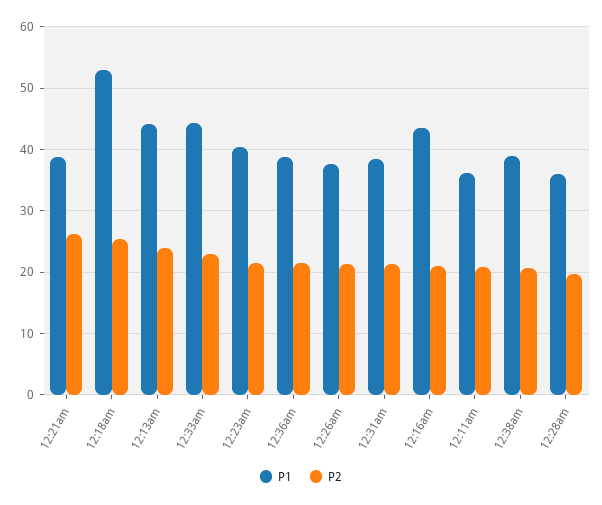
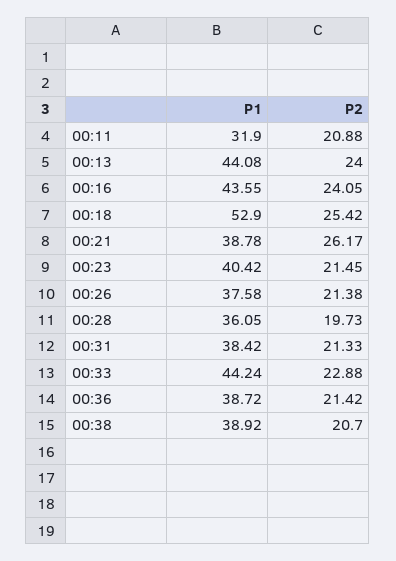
P2, 12:16am: 21 -> 24.05
P1, 12:11am: 36 -> 31.9

